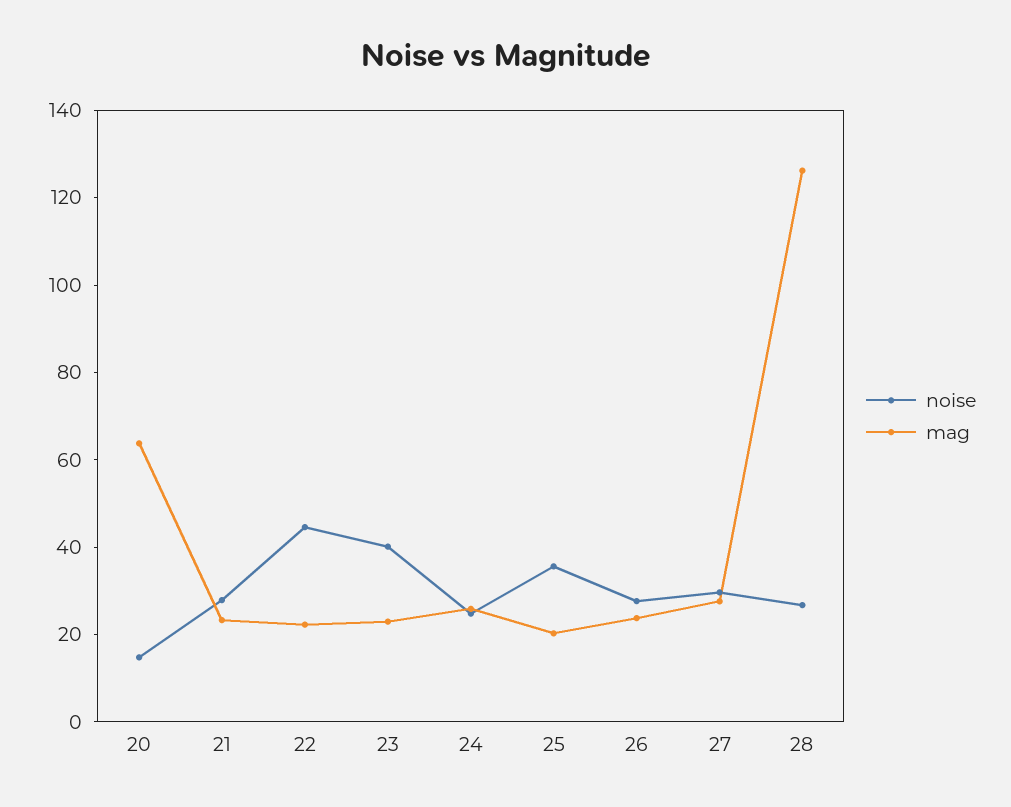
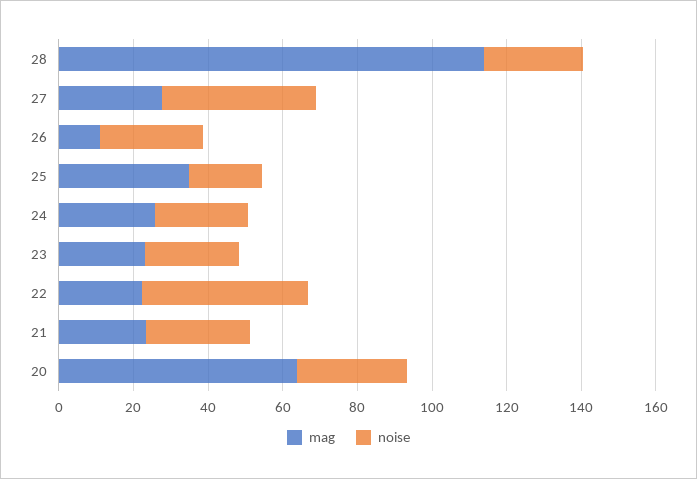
noise, 20: 15 -> 30
noise, 23: 40 -> 25
noise, 25: 35 -> 20
mag, 25: 20 -> 35
mag, 26: 25 -> 10
noise, 27: 30 -> 40
mag, 28: 125 -> 115

